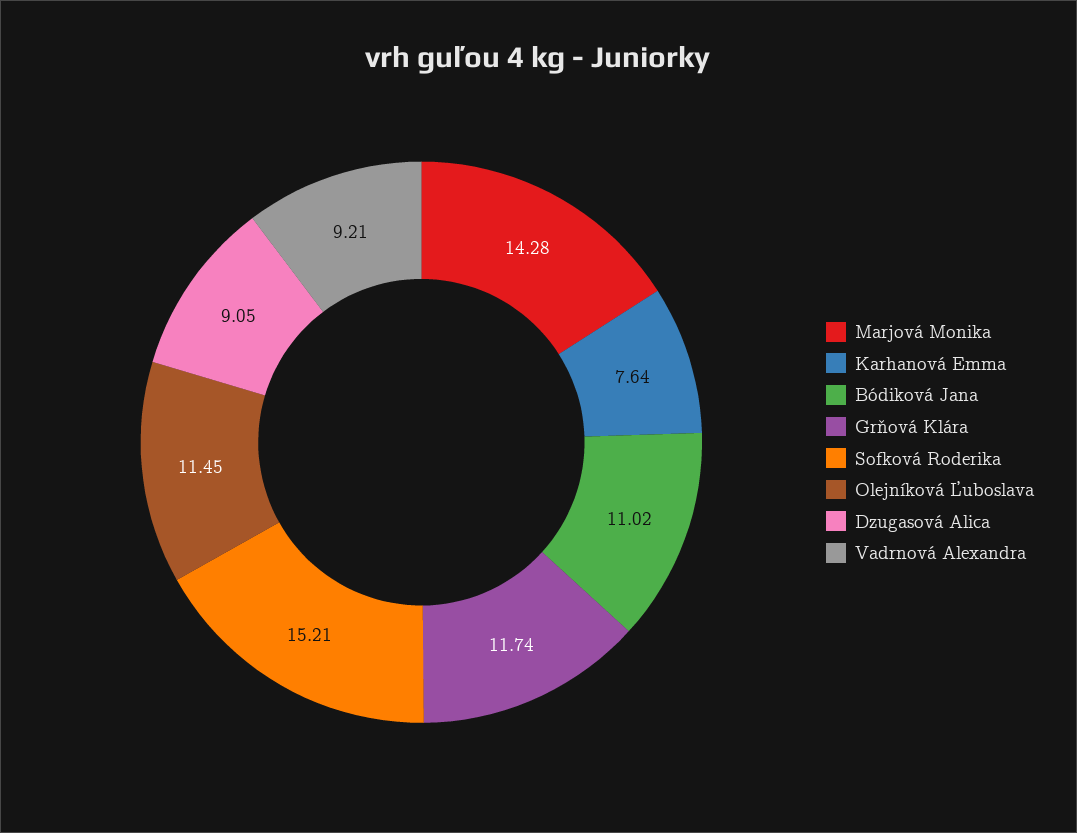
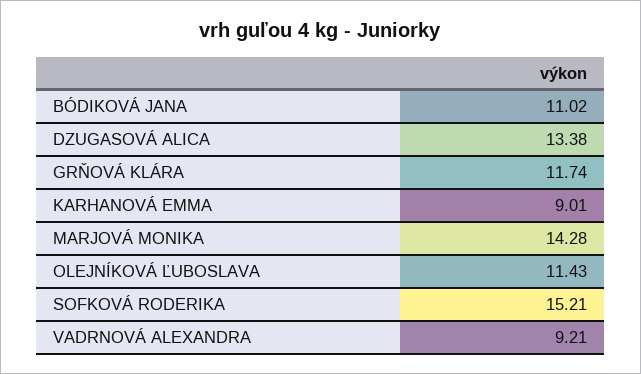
Karhanová Emma: 7.64 -> 9.01
Olejníková Ľuboslava: 11.45 -> 11.43
Dzugasová Alica: 9.05 -> 13.38

